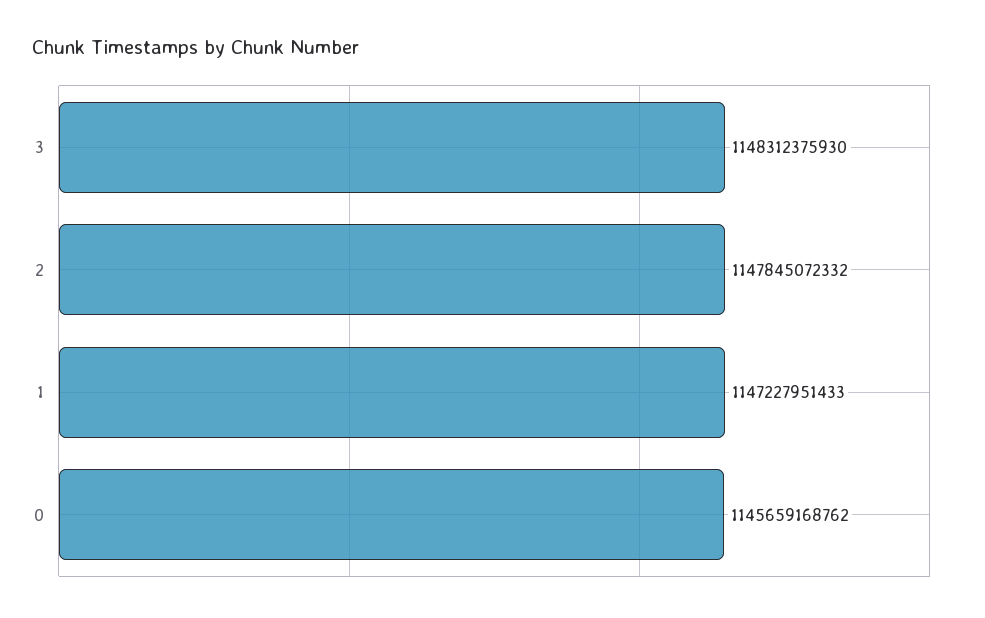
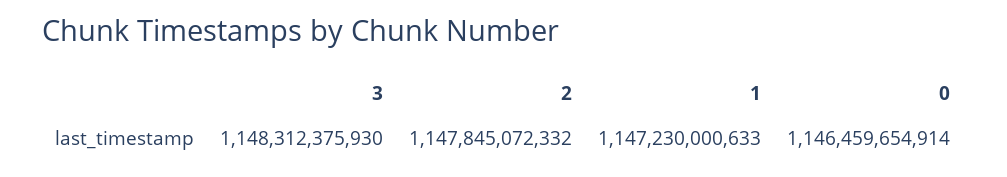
1: 1147227951433 -> 1147230000633
0: 1145659168762 -> 1146459654914

